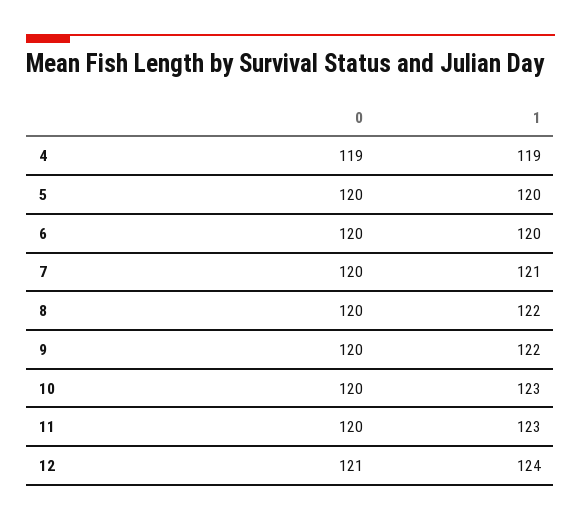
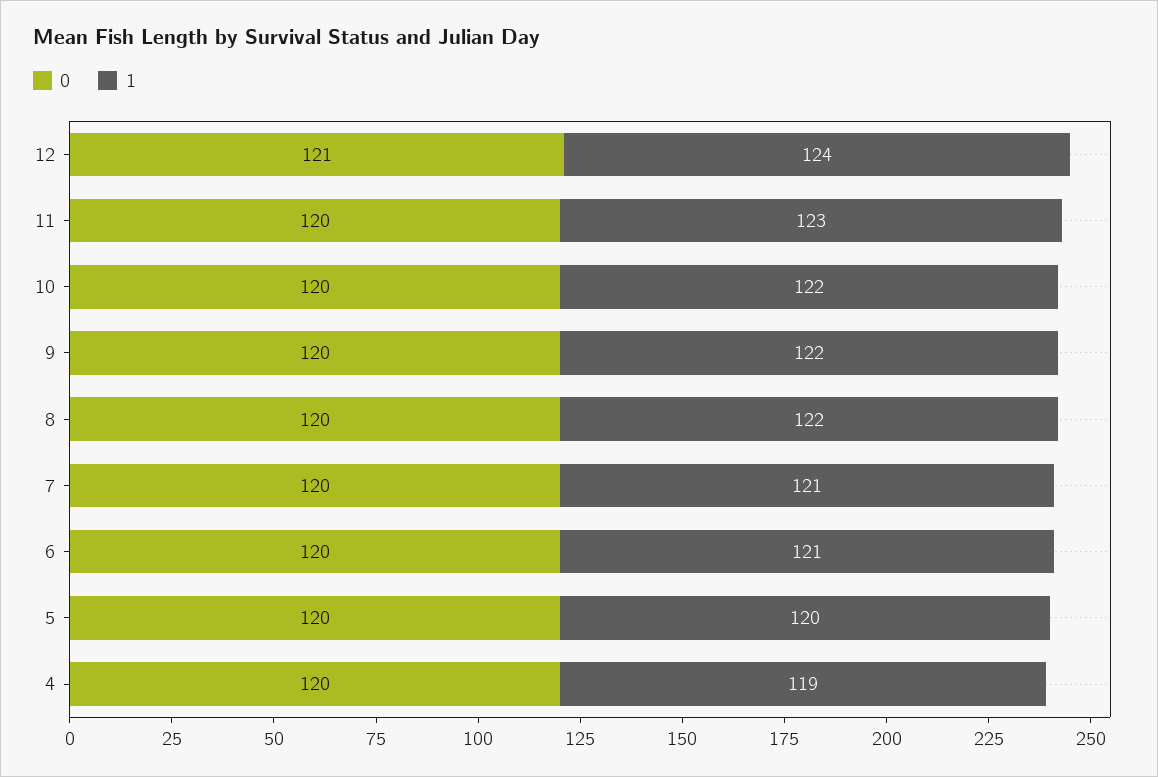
0, 4: 119 -> 120
1, 6: 120 -> 121
1, 10: 123 -> 122

